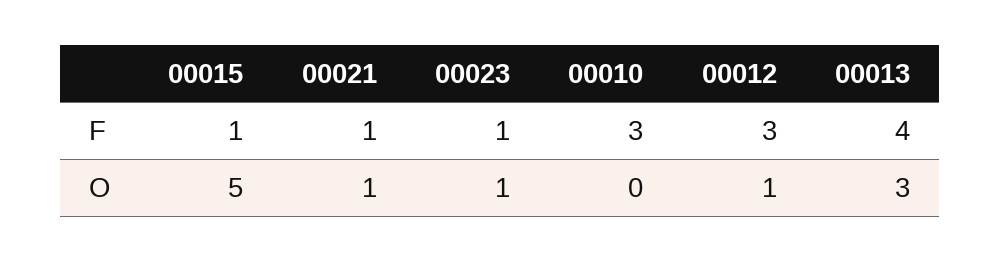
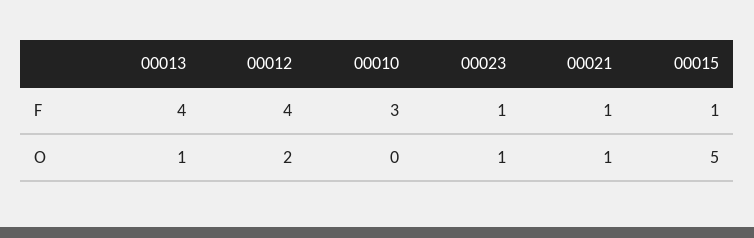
00012, F: 3 -> 4
00012, O: 1 -> 2
00013, O: 3 -> 1

